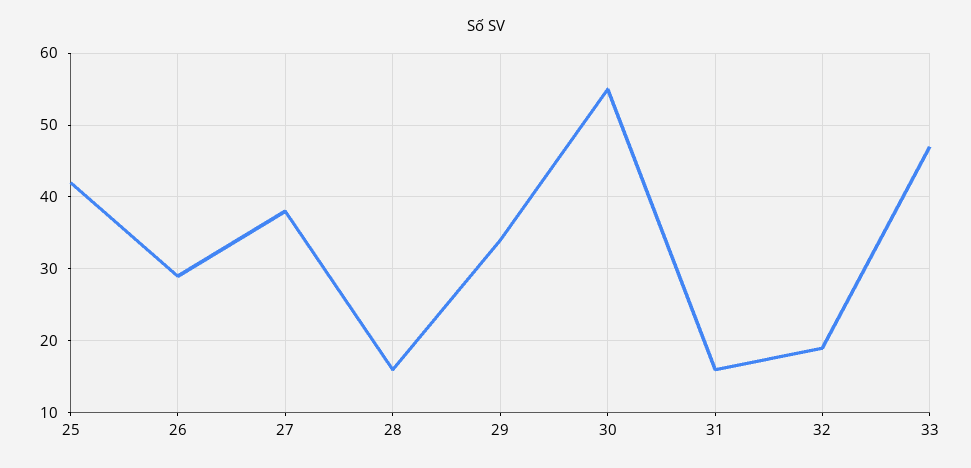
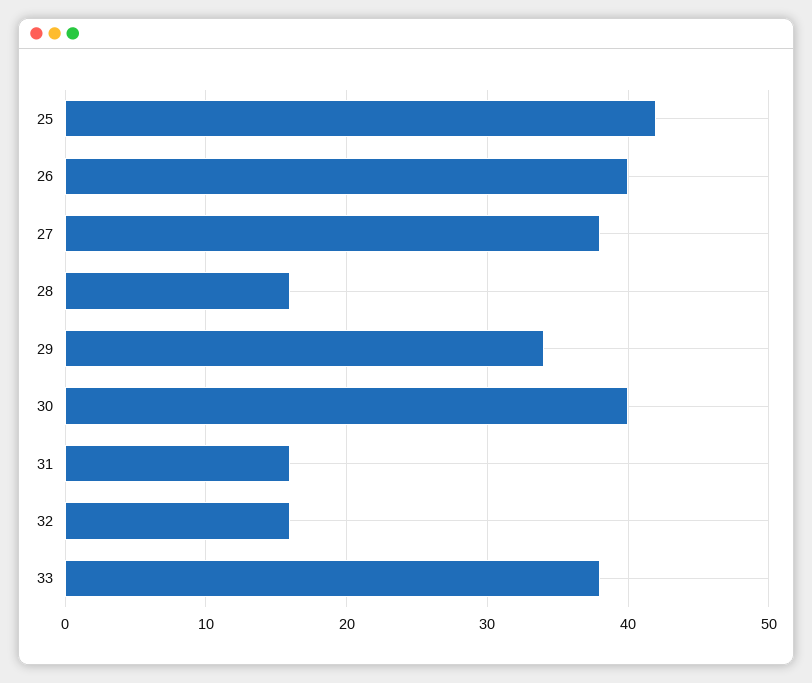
26: 29 -> 40
30: 55 -> 40
32: 19 -> 16
33: 47 -> 38

